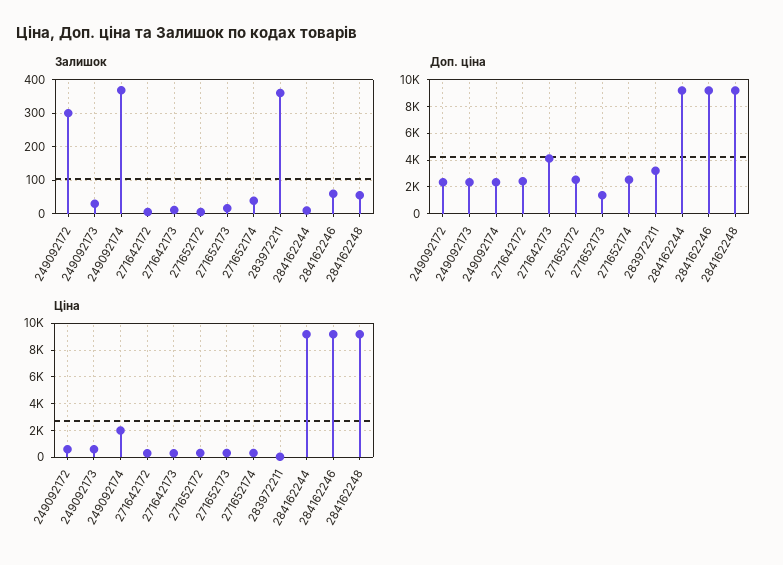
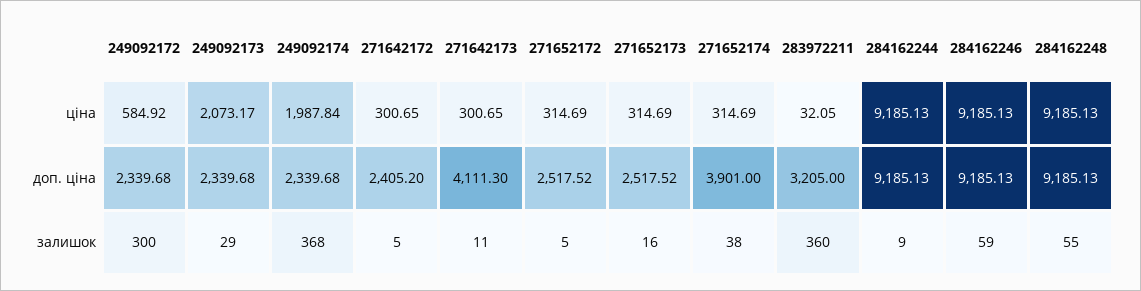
Доп. ціна, 271652173: 1500 -> 2517.52
Доп. ціна, 271652174: 2500 -> 3901
Ціна, 249092173: 500 -> 2073.17

